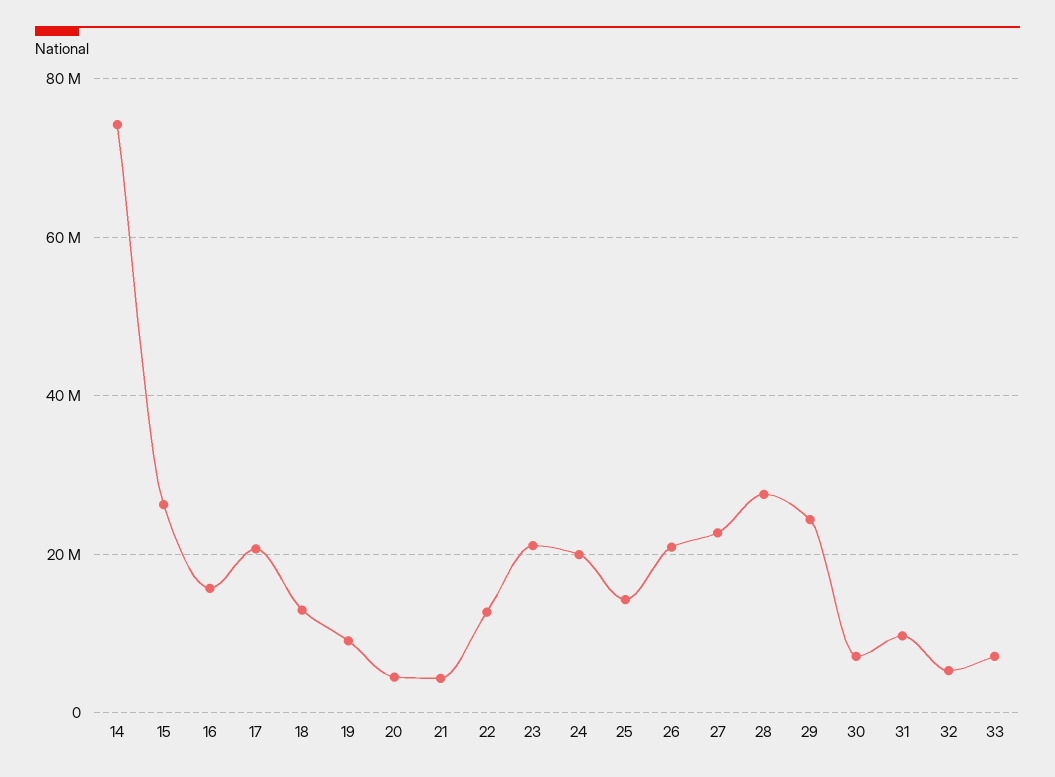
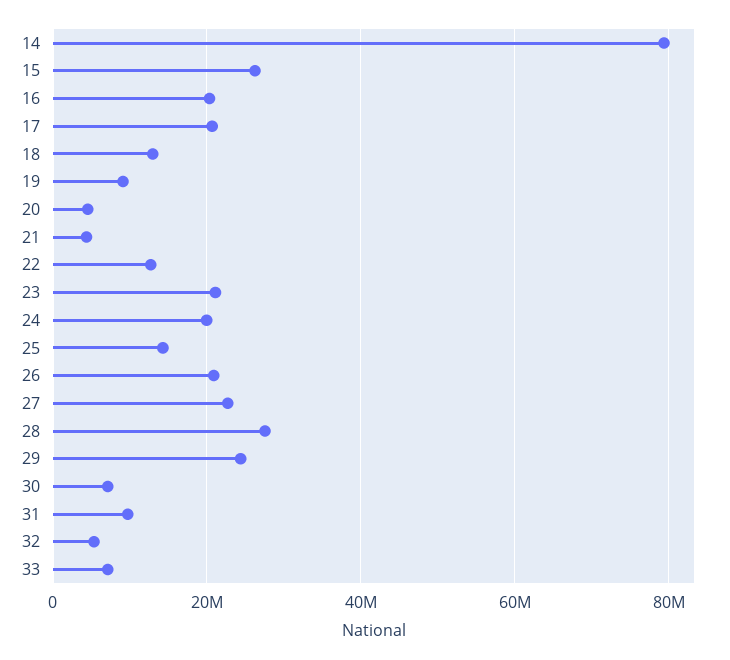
14: 74000000 -> 80000000
16: 16000000 -> 20000000

